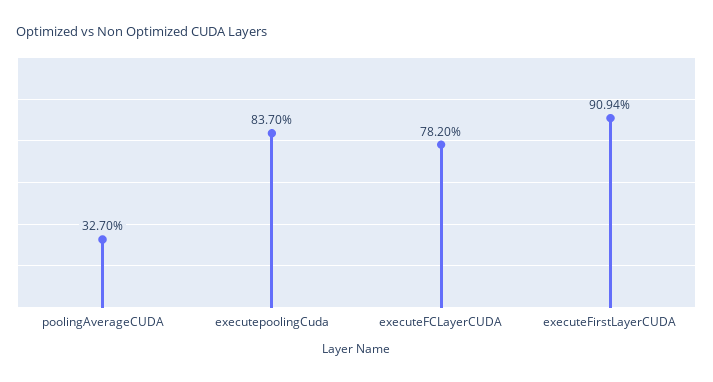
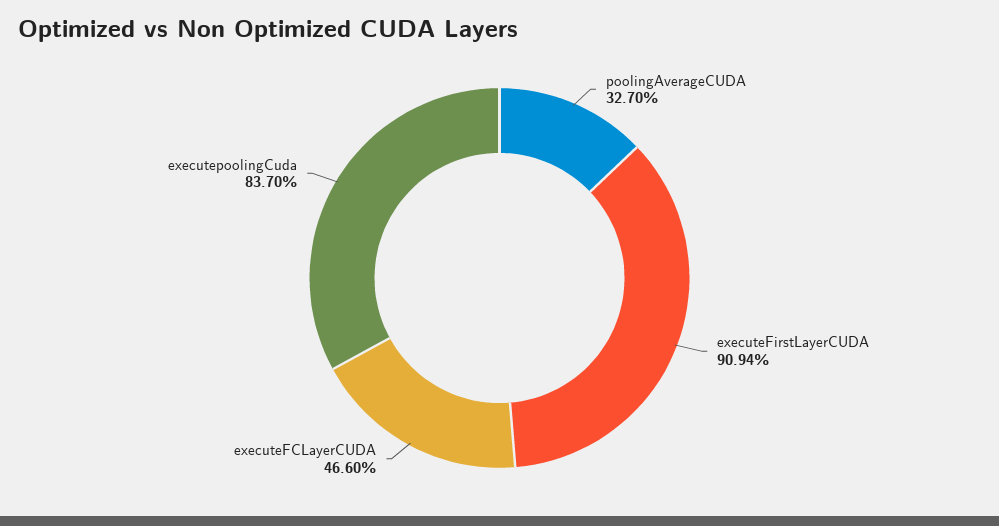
executeFCLayerCUDA: 78.2 -> 46.6

